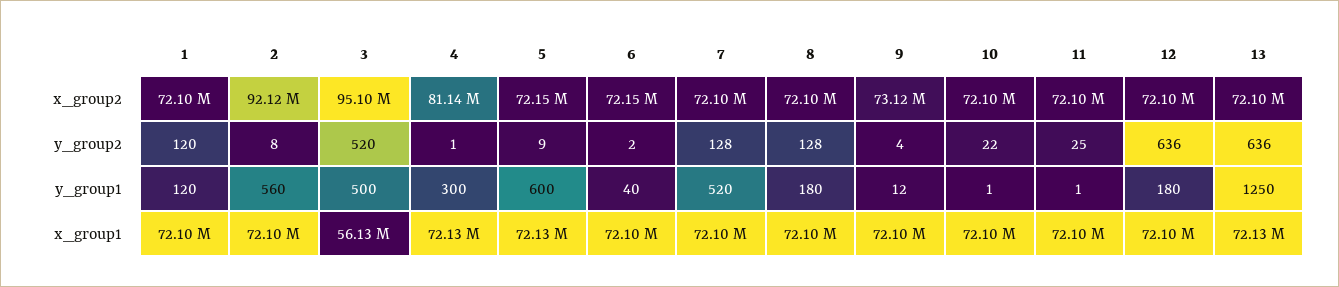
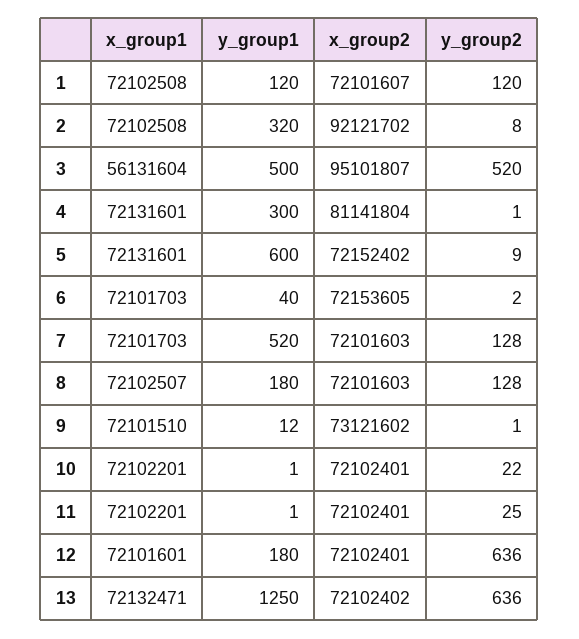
9, y_group2: 4 -> 1
2, y_group1: 560 -> 320

